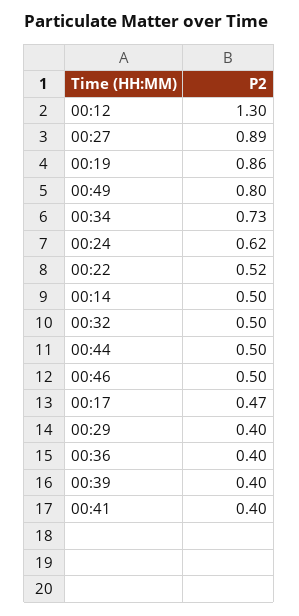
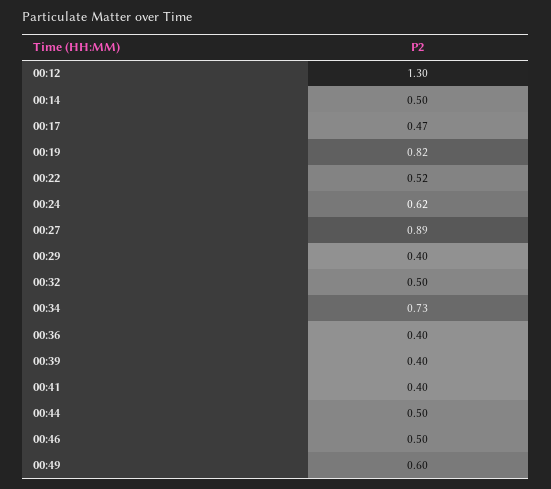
00:19: 0.86 -> 0.82
00:49: 0.8 -> 0.6

